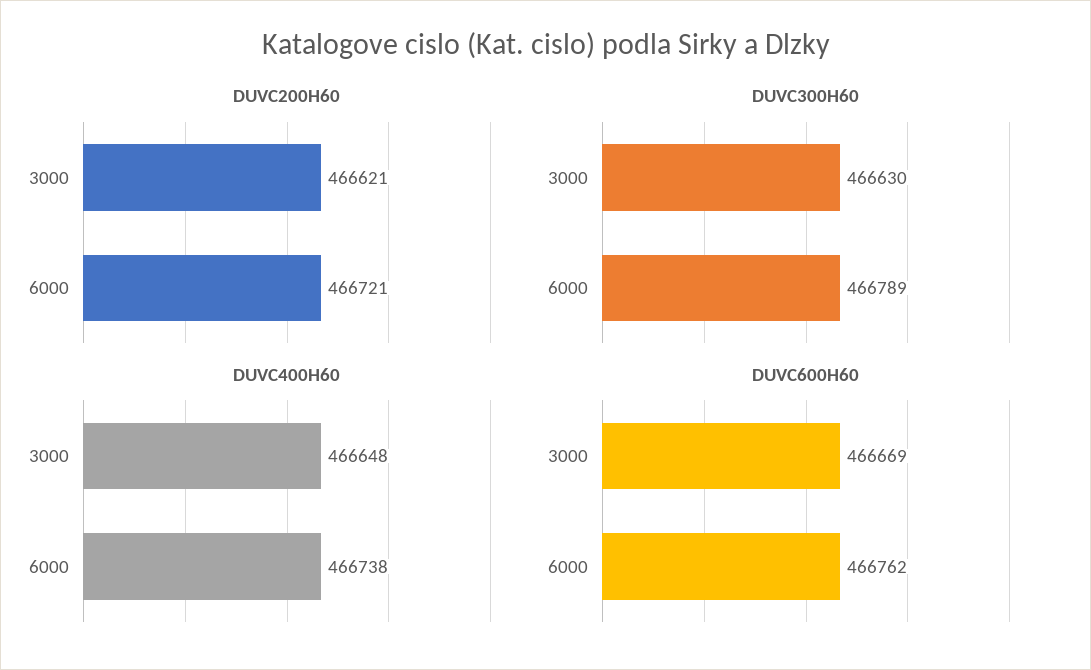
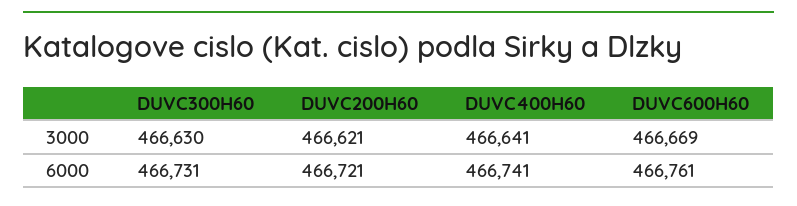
DUVC300H60, 6000: 466789 -> 466731
DUVC400H60, 3000: 466648 -> 466641
DUVC400H60, 6000: 466738 -> 466741
DUVC600H60, 6000: 466762 -> 466761

